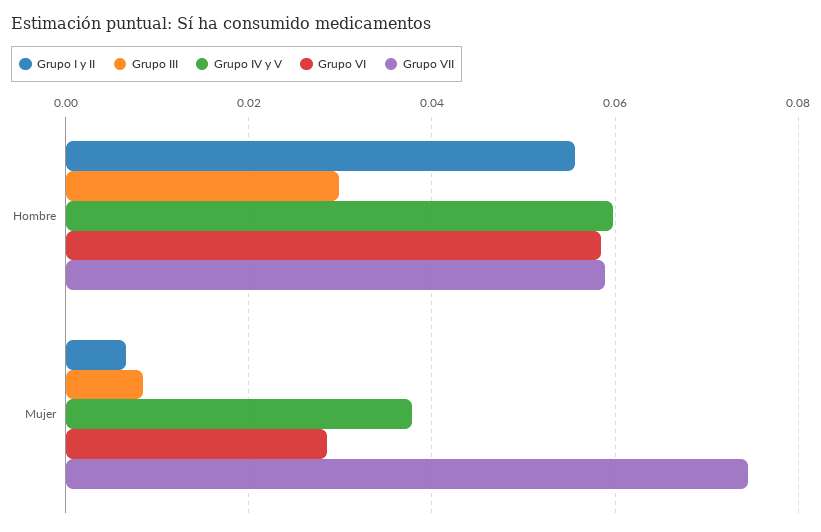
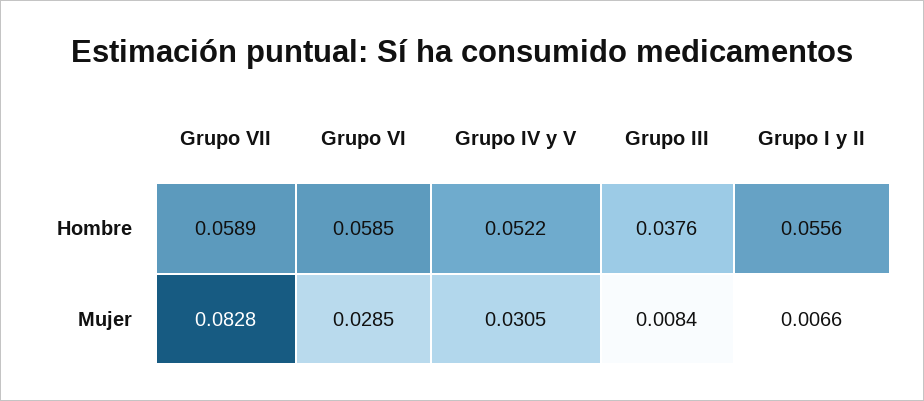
Grupo III, Hombre: 0.03 -> 0.0376
Grupo IV y V, Hombre: 0.06 -> 0.0522
Grupo IV y V, Mujer: 0.038 -> 0.0305
Grupo VII, Mujer: 0.074 -> 0.0828

